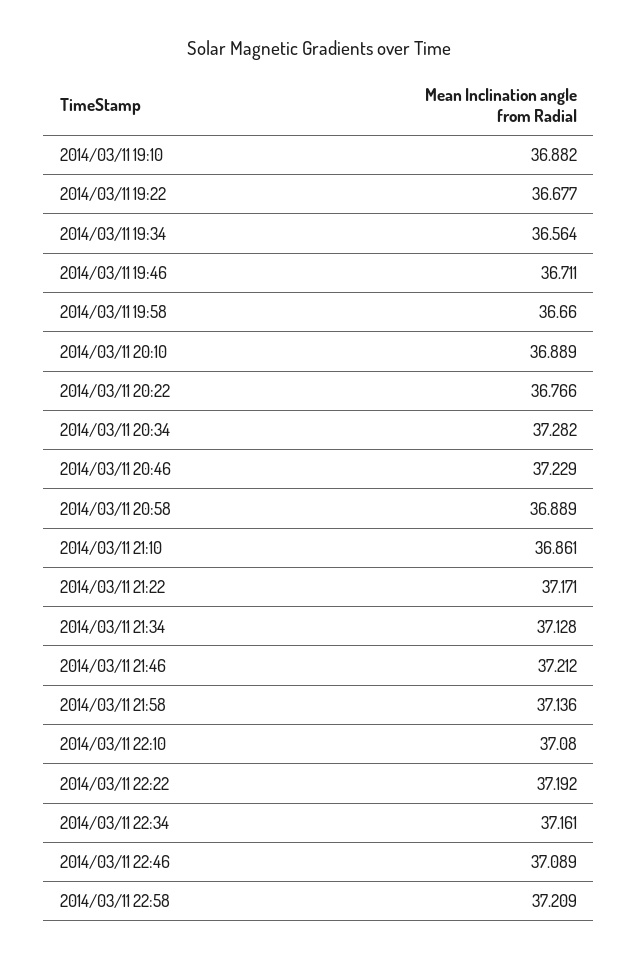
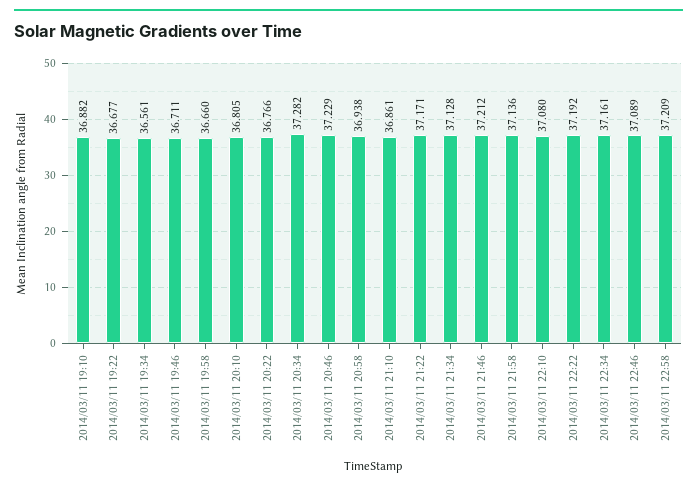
2014/03/11 19:34: 36.564 -> 36.561
2014/03/11 20:10: 36.889 -> 36.805
2014/03/11 20:58: 36.889 -> 36.938

